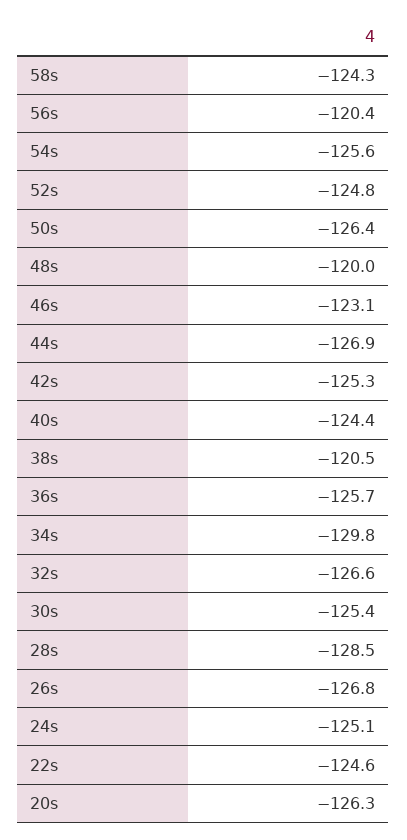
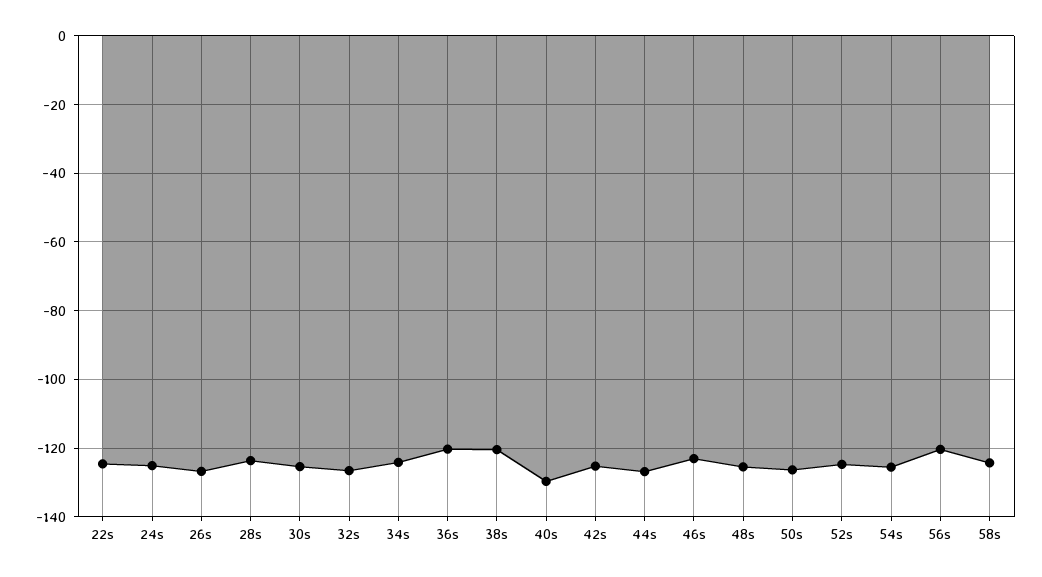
48s: -120 -> -126
40s: -124.4 -> -130
36s: -125.7 -> -120
34s: -129.8 -> -124
28s: -128.5 -> -124
20s: -126.3 -> none

